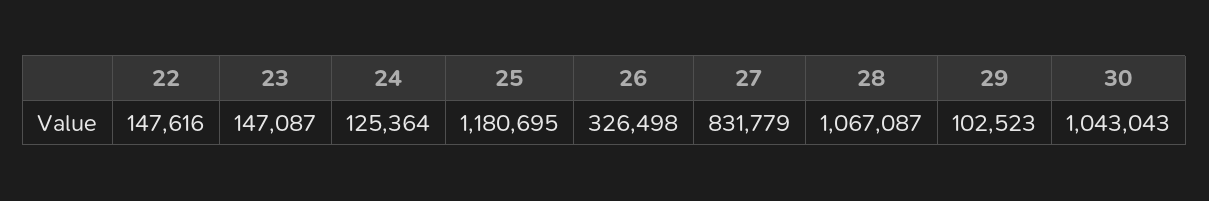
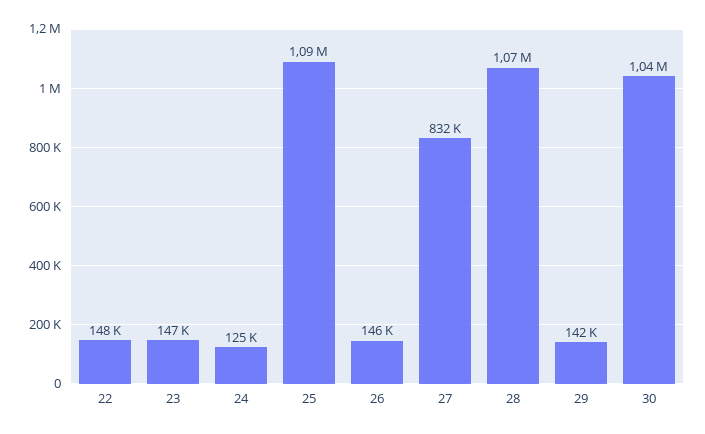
25: 1180695 -> 1090000
26: 326498 -> 146000
29: 102523 -> 142000

